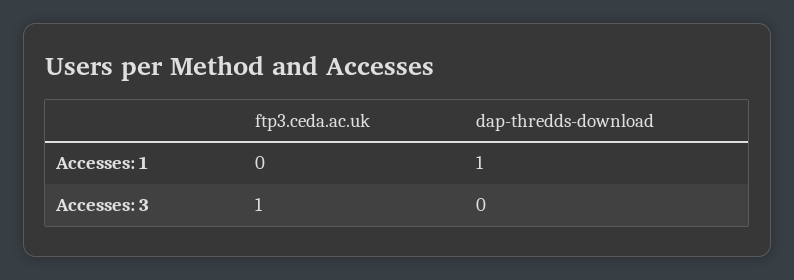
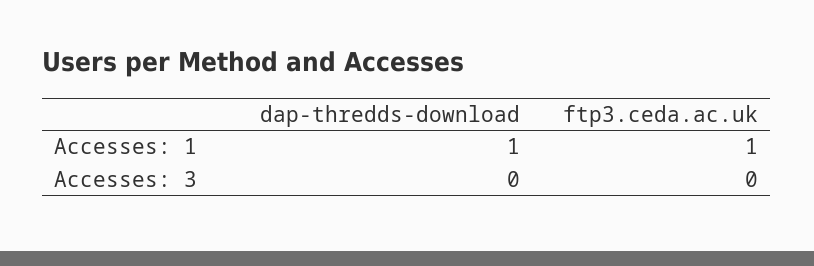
ftp3.ceda.ac.uk, Accesses: 1: 0 -> 1
ftp3.ceda.ac.uk, Accesses: 3: 1 -> 0

